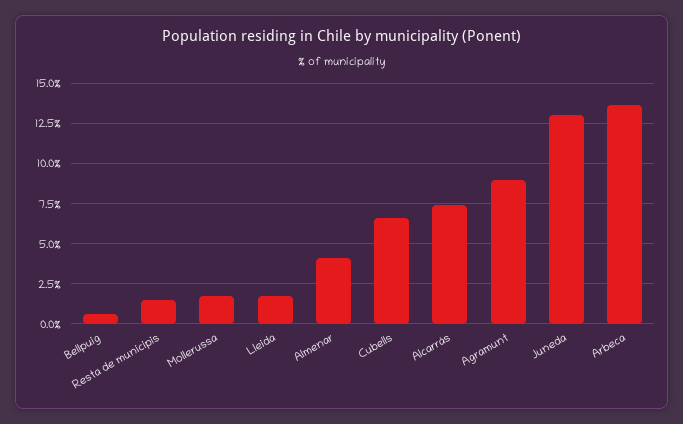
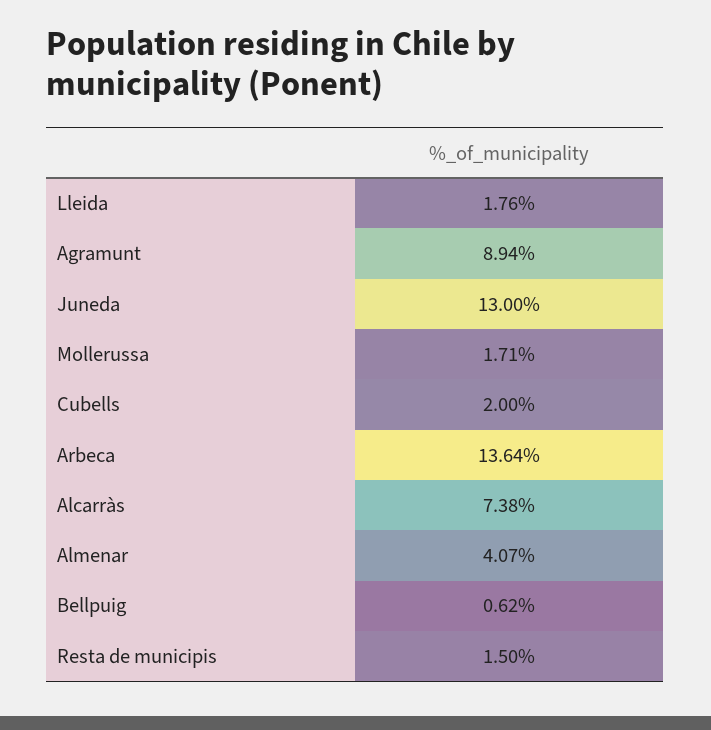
Cubells: 6.5 -> 2

